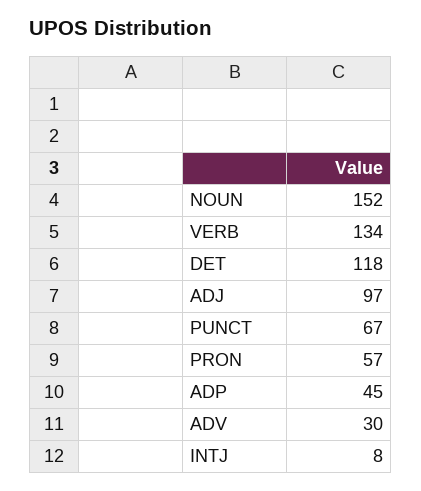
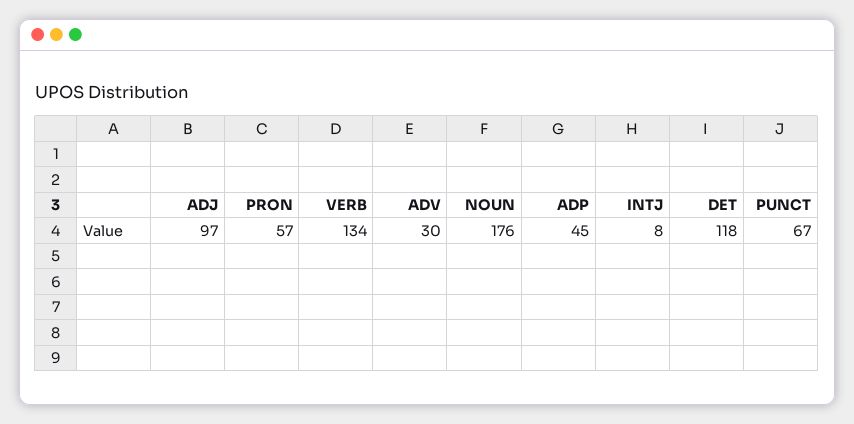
NOUN: 152 -> 176

